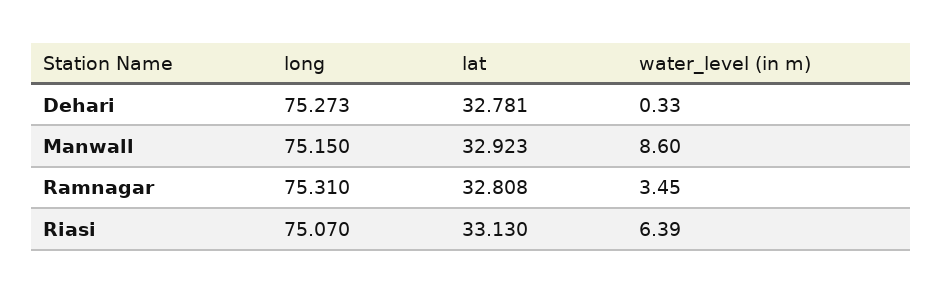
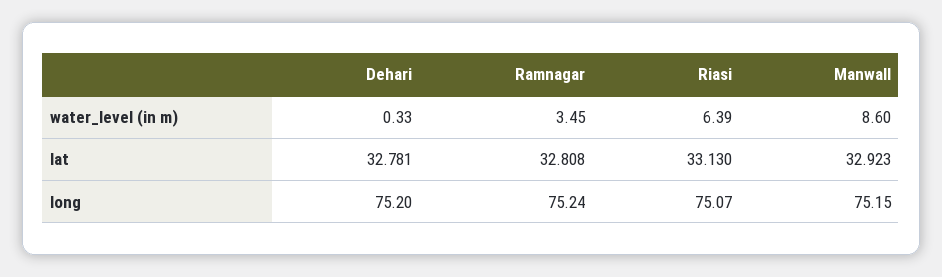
long, Dehari: 75.273 -> 75.2
long, Ramnagar: 75.31 -> 75.24

